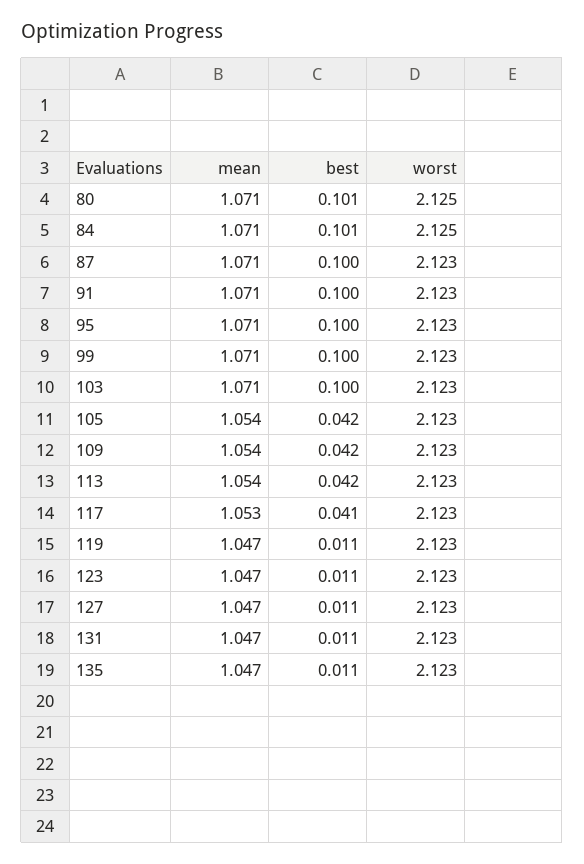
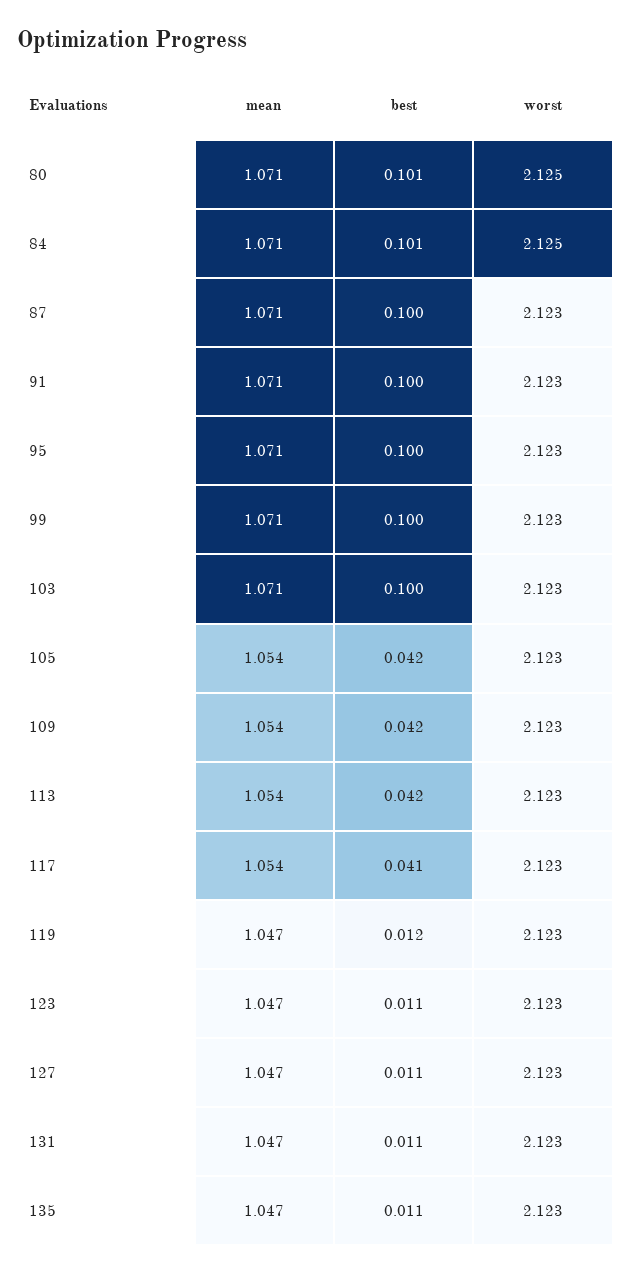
mean, 117: 1.053 -> 1.054
best, 119: 0.011 -> 0.012

